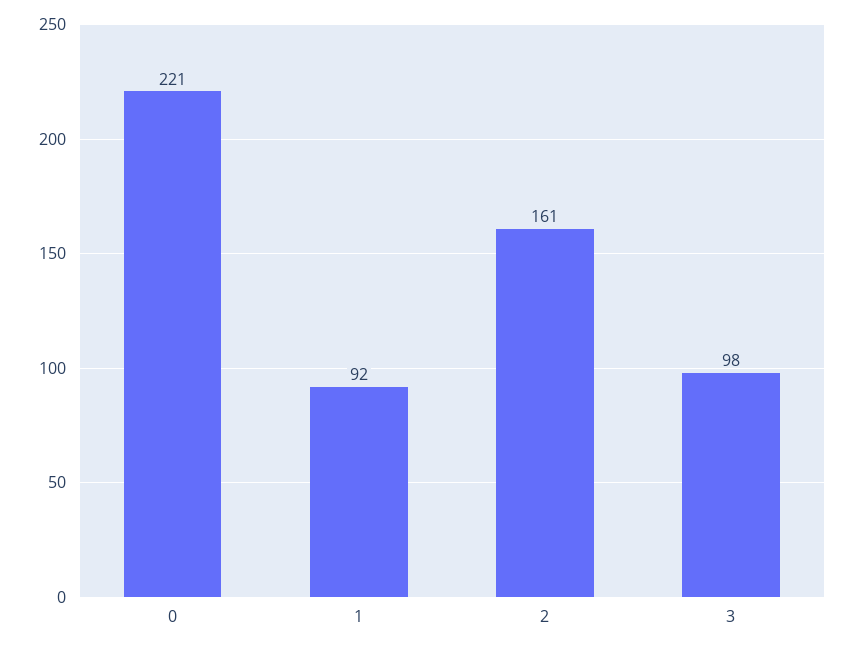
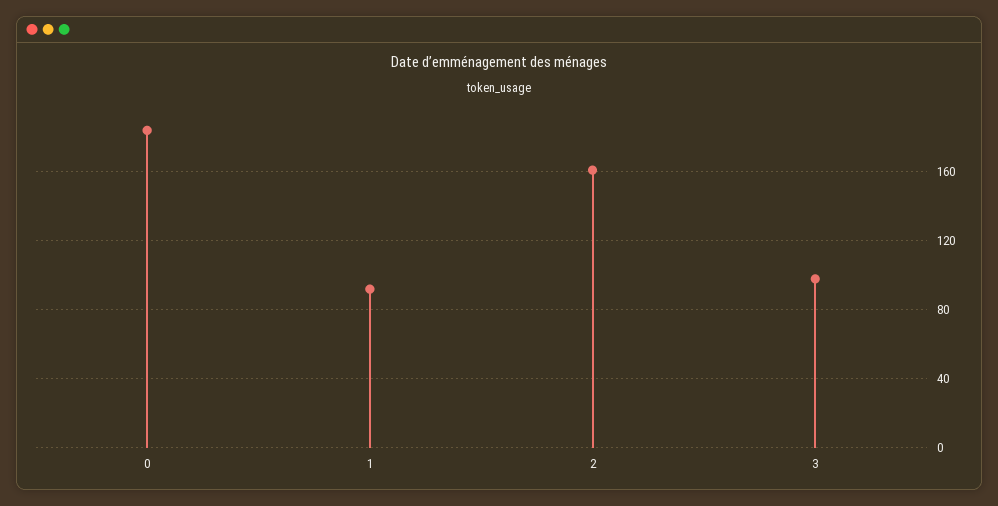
0: 221 -> 185

